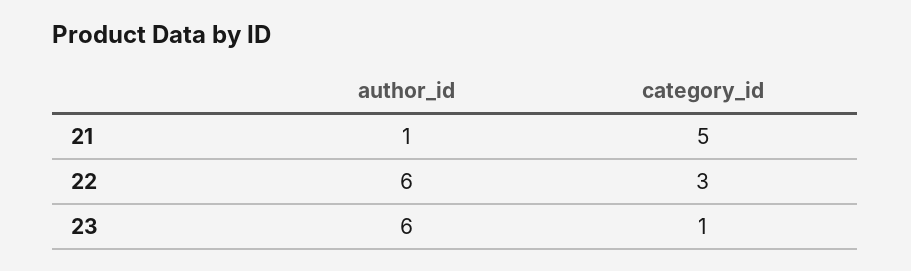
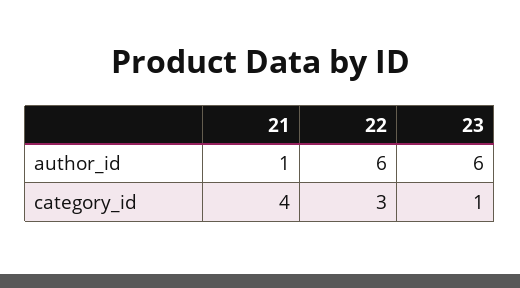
category_id, 21: 5 -> 4

